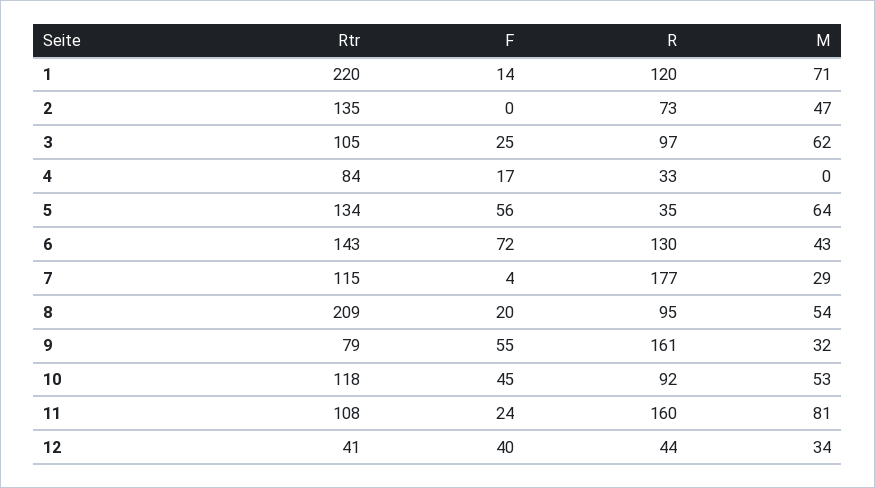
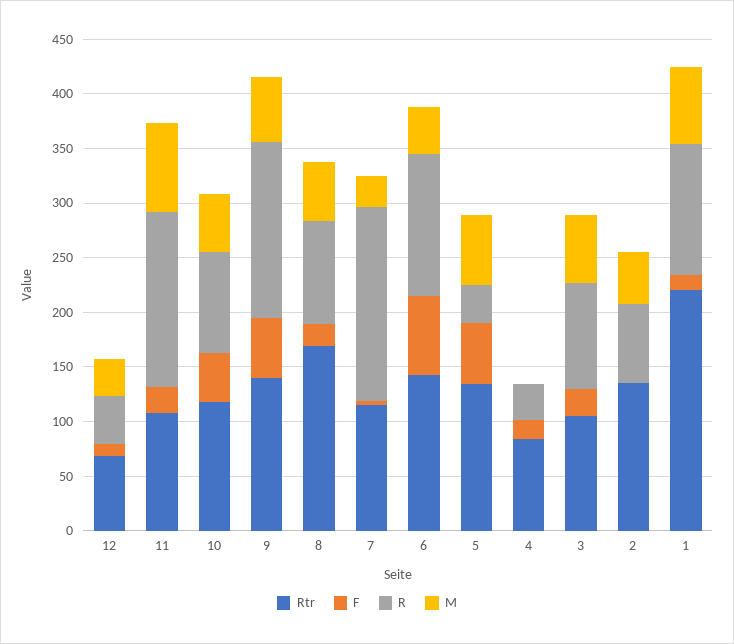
Rtr, 8: 209 -> 170
Rtr, 9: 79 -> 140
M, 9: 32 -> 60
Rtr, 12: 41 -> 70
F, 12: 40 -> 10

